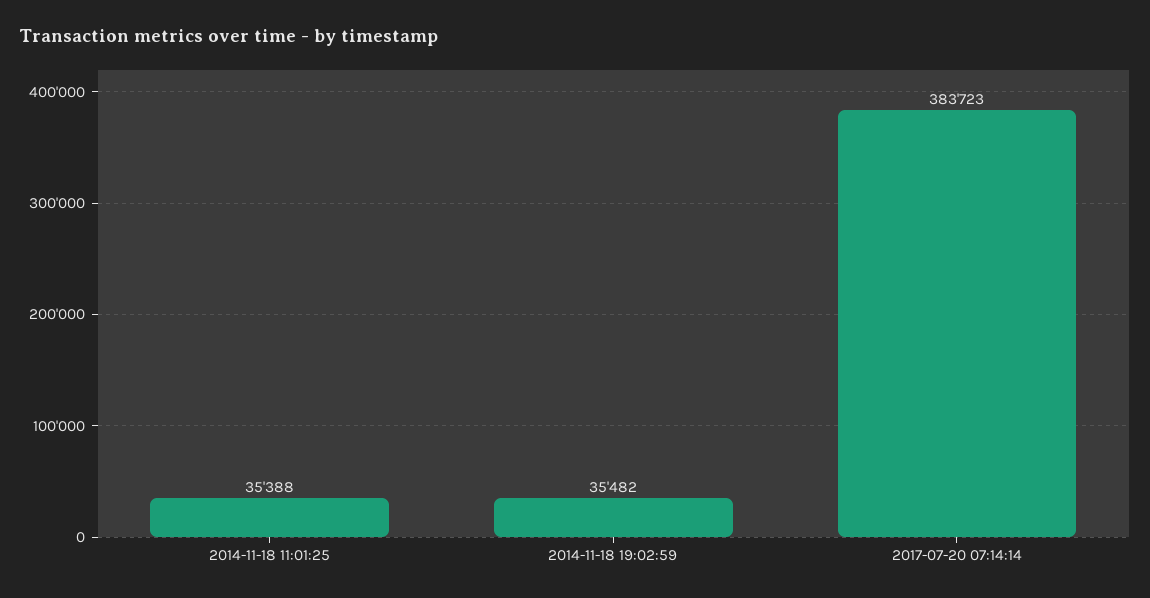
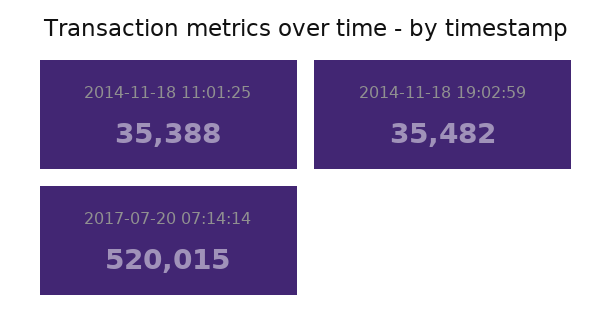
2017-07-20 07:14:14: 383723 -> 520015

